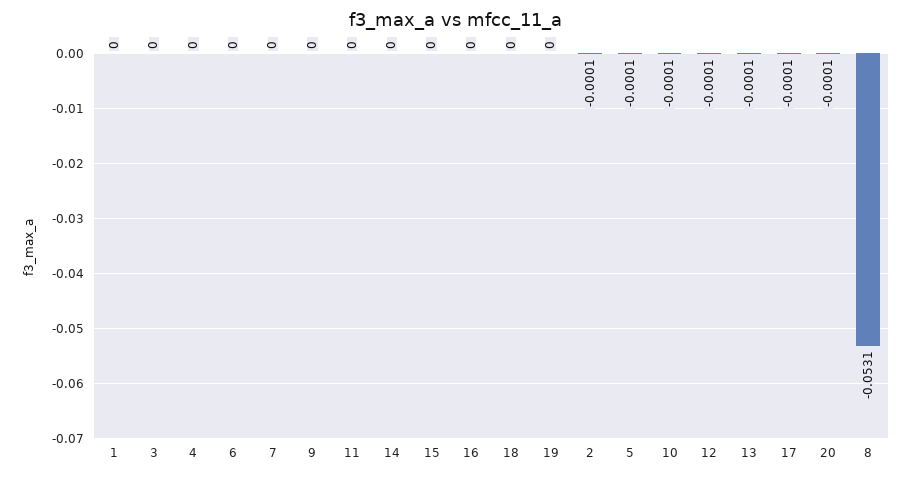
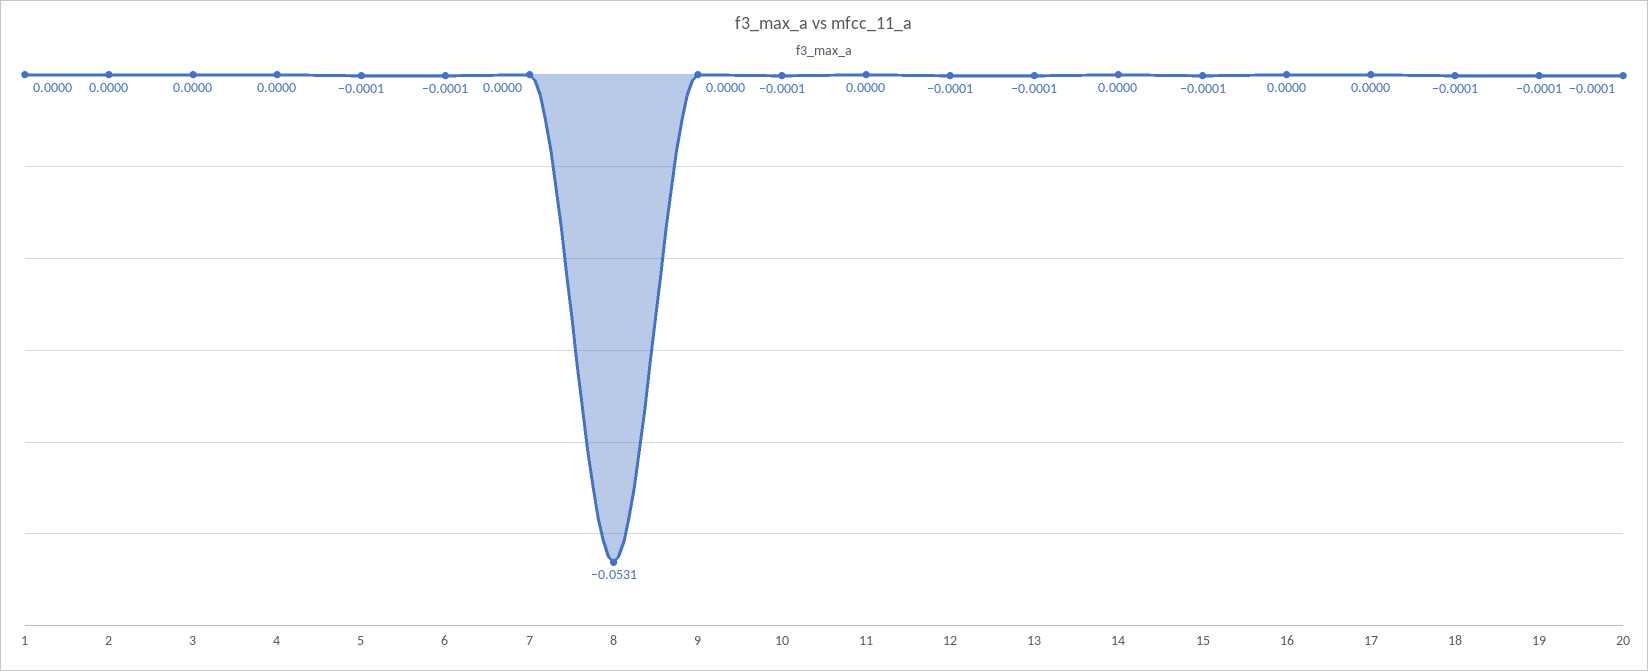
6: 0 -> -0.0001
15: 0 -> -0.0001
18: 0 -> -0.0001
19: 0 -> -0.0001
2: -0.0001 -> 0
17: -0.0001 -> 0

